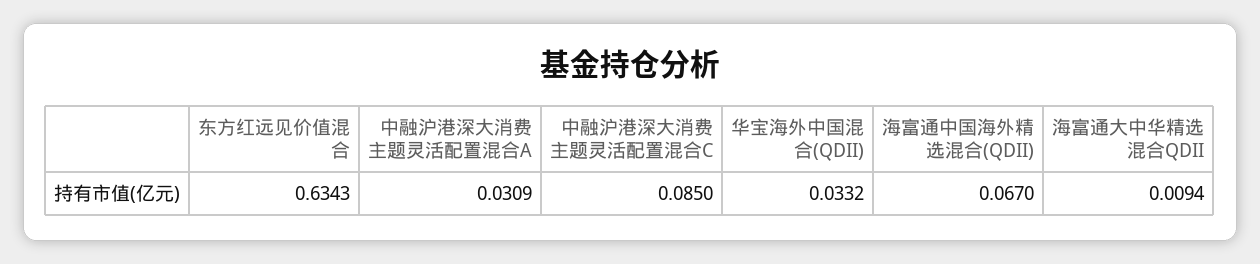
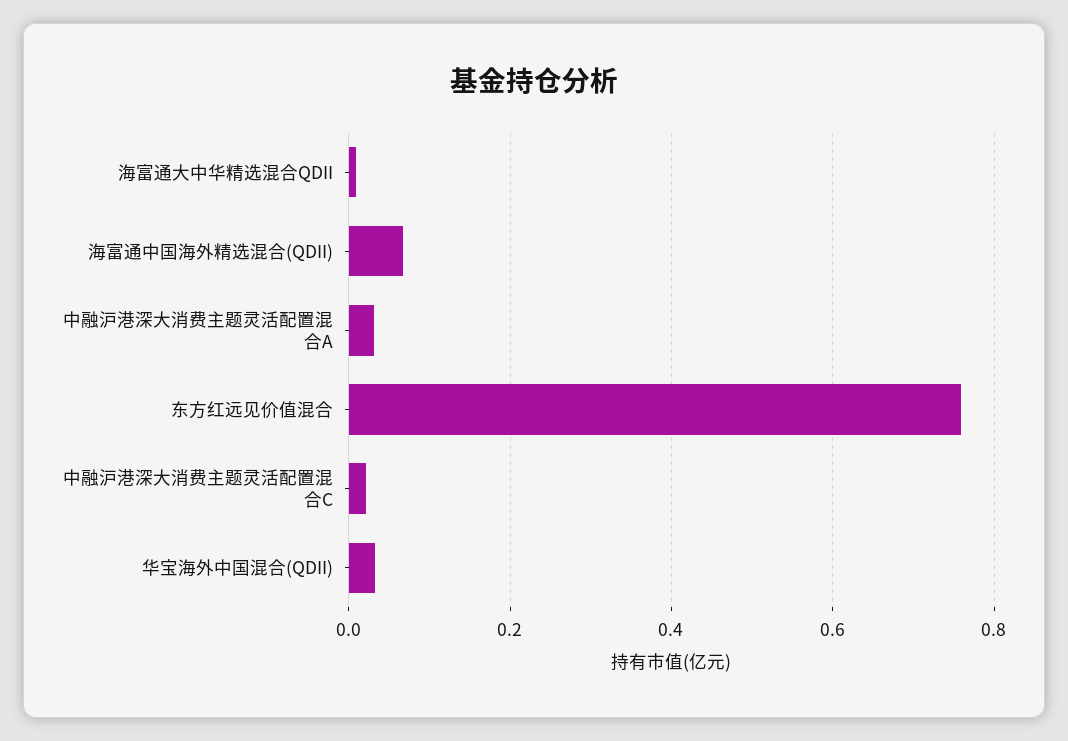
东方红远见价值混合: 0.6343 -> 0.76
中融沪港深大消费主题灵活配置混合C: 0.085 -> 0.02

